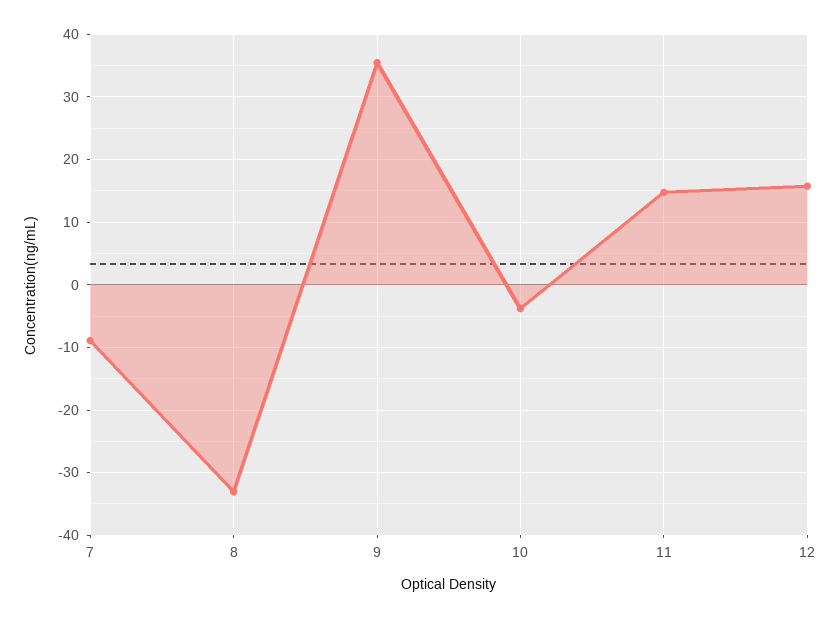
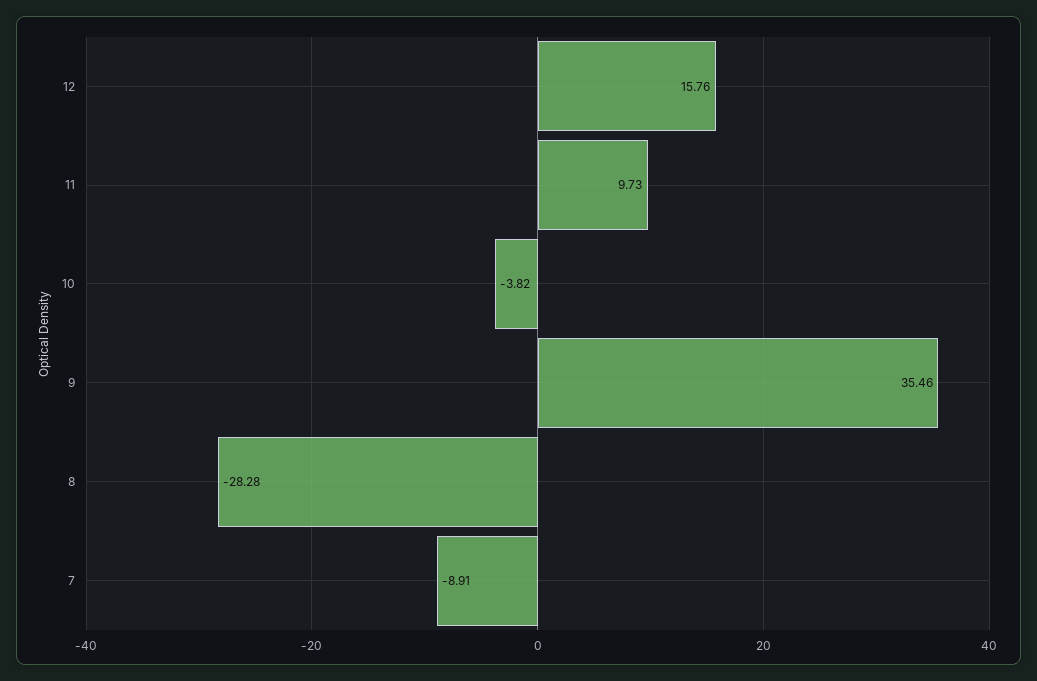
8: -33 -> -28.28
11: 15 -> 9.73

